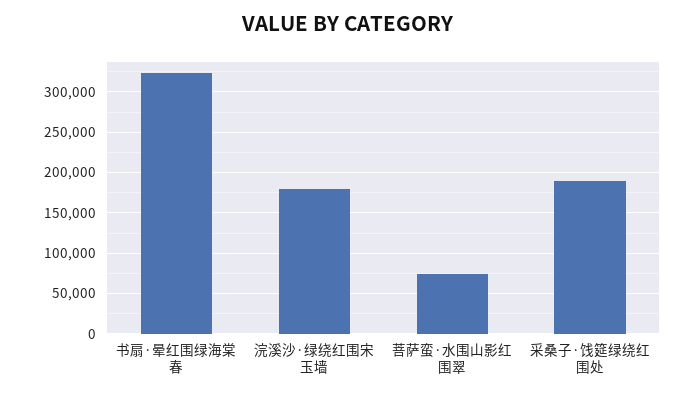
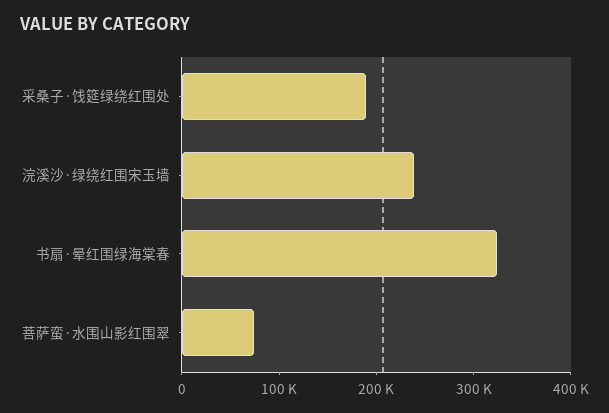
浣溪沙·绿绕红围宋玉墙: 180000 -> 240000

